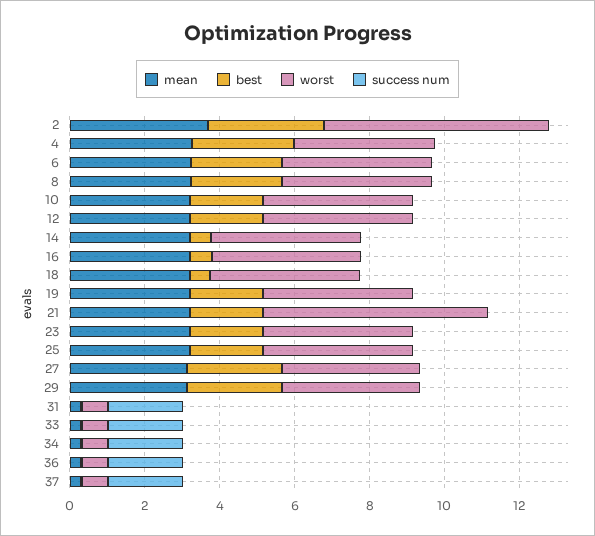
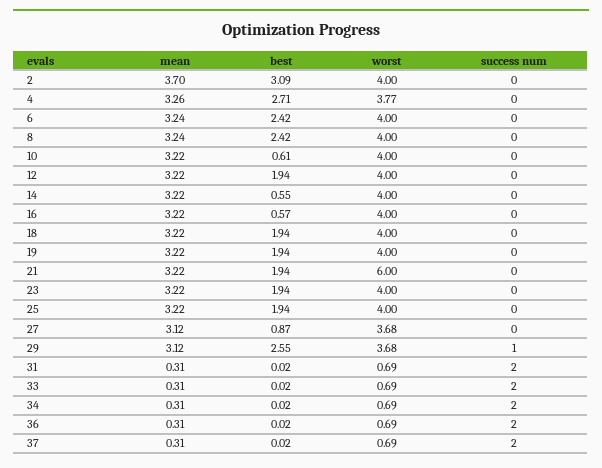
worst, 2: 6 -> 4
best, 10: 2 -> 0.61
best, 18: 0.5 -> 1.94
best, 27: 2.5 -> 0.87
success num, 29: 0 -> 1

